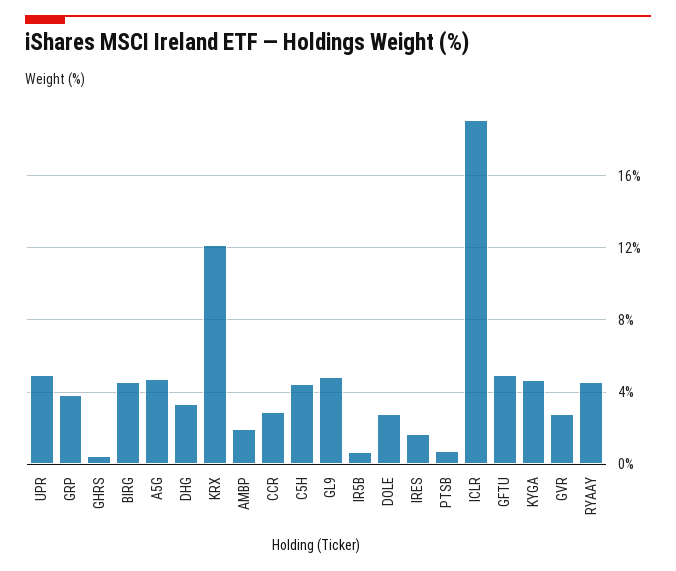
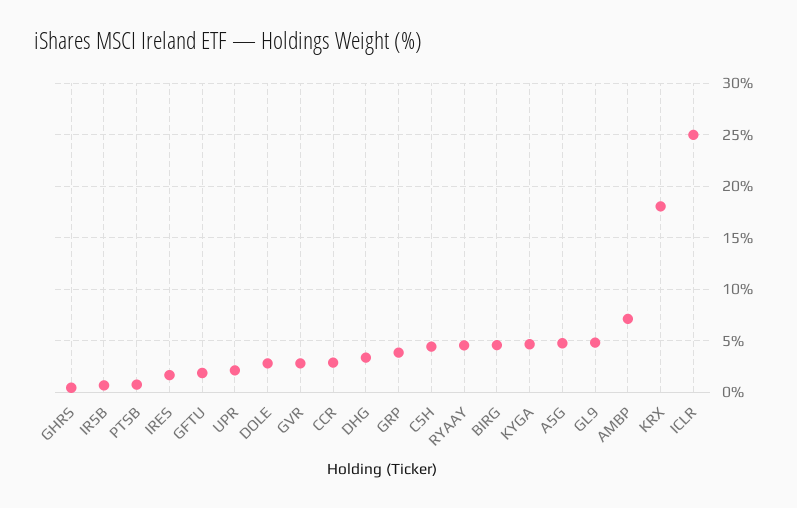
UPR: 5 -> 2
KRX: 12 -> 18
AMBP: 2 -> 7
ICLR: 19 -> 25
GFTU: 5 -> 2

